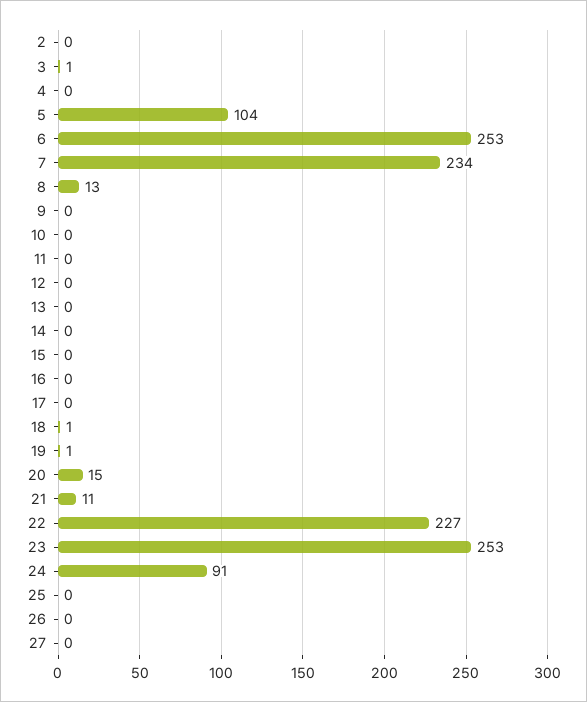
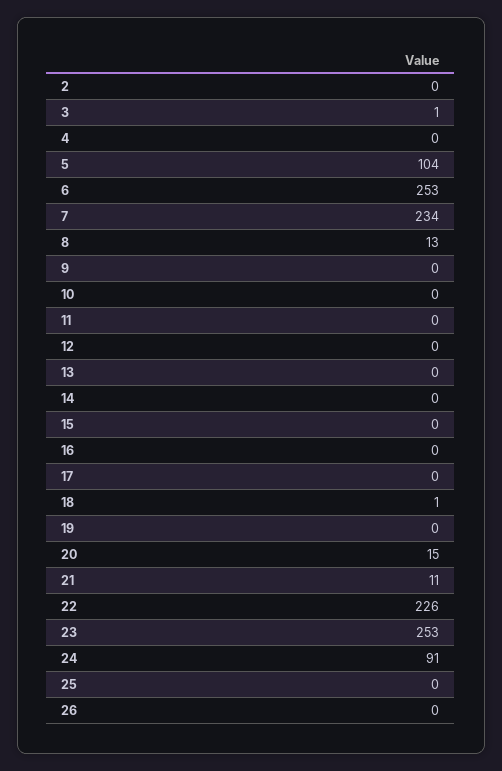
19: 1 -> 0
22: 227 -> 226
27: 0 -> none

